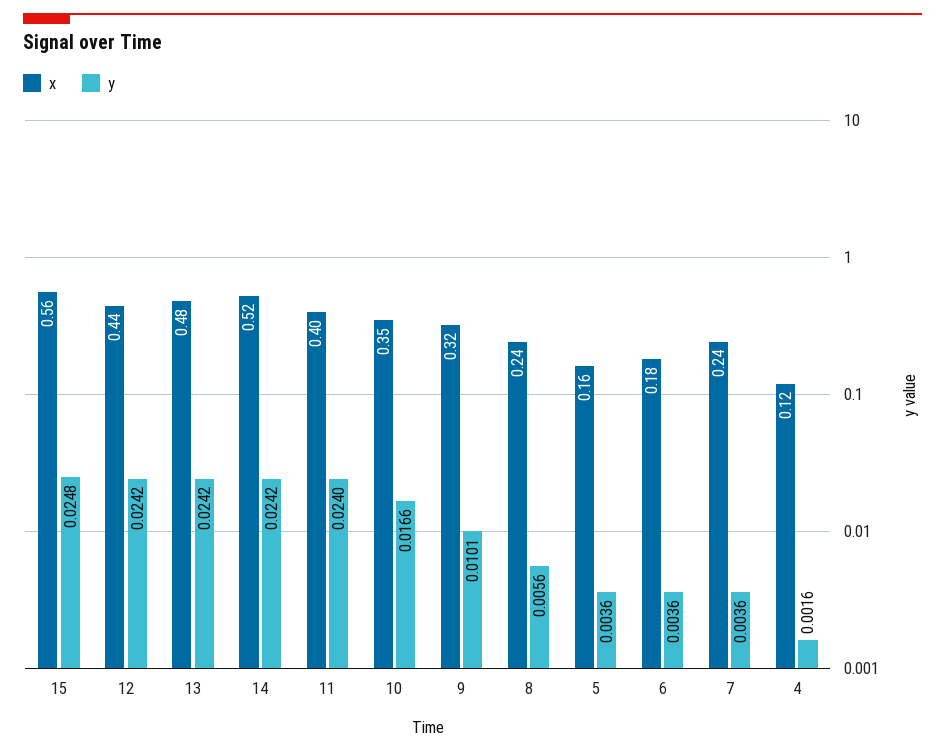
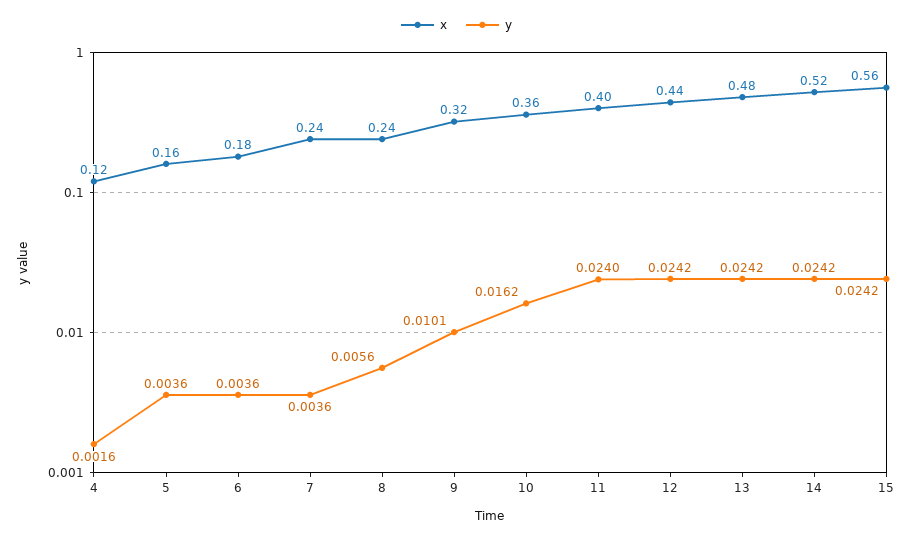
y, 15: 0.0248 -> 0.0242
x, 10: 0.35 -> 0.36
y, 10: 0.0166 -> 0.0162

